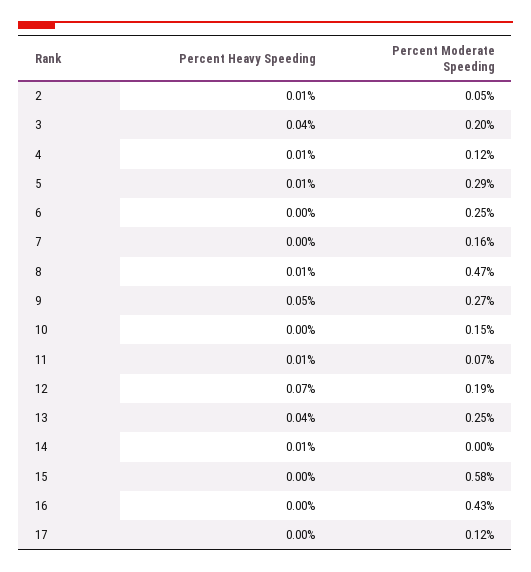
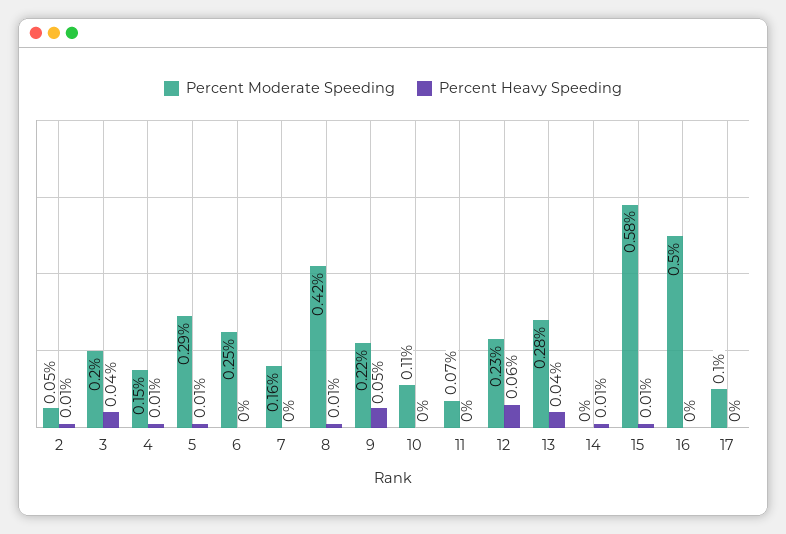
Percent Moderate Speeding, 4: 0.12 -> 0.15
Percent Moderate Speeding, 8: 0.47 -> 0.42
Percent Moderate Speeding, 9: 0.27 -> 0.22
Percent Moderate Speeding, 10: 0.15 -> 0.11
Percent Heavy Speeding, 11: 0.01 -> 0
Percent Heavy Speeding, 12: 0.07 -> 0.06
Percent Moderate Speeding, 12: 0.19 -> 0.23
Percent Moderate Speeding, 13: 0.25 -> 0.28
Percent Heavy Speeding, 15: 0 -> 0.01
Percent Moderate Speeding, 16: 0.43 -> 0.5
Percent Moderate Speeding, 17: 0.12 -> 0.1

